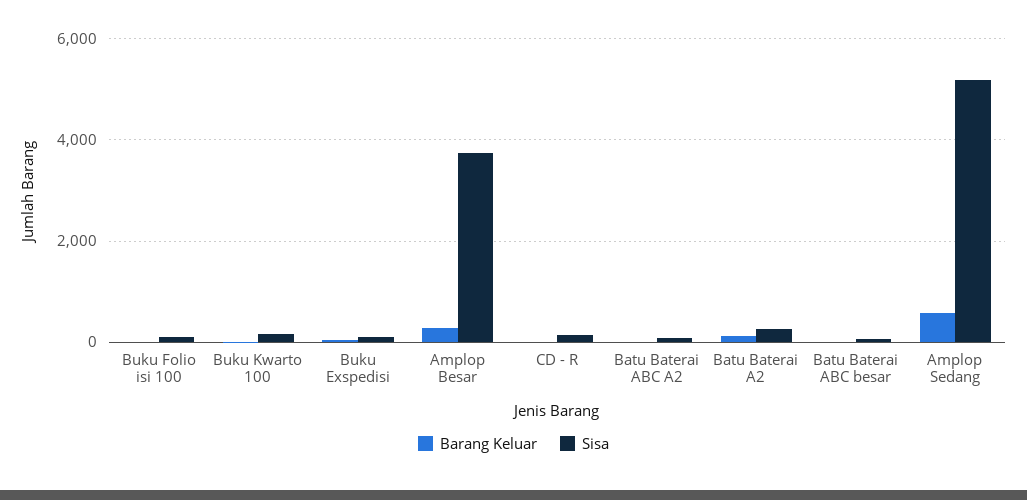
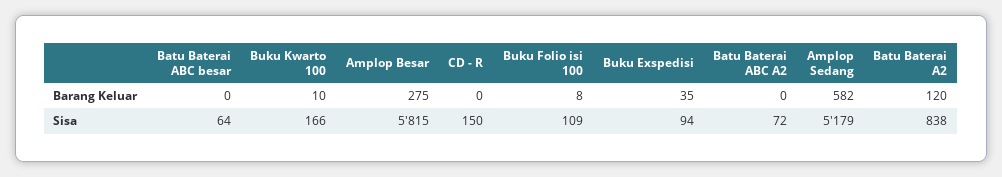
Sisa, Amplop Besar: 3800 -> 5815
Sisa, Batu Baterai A2: 200 -> 838

